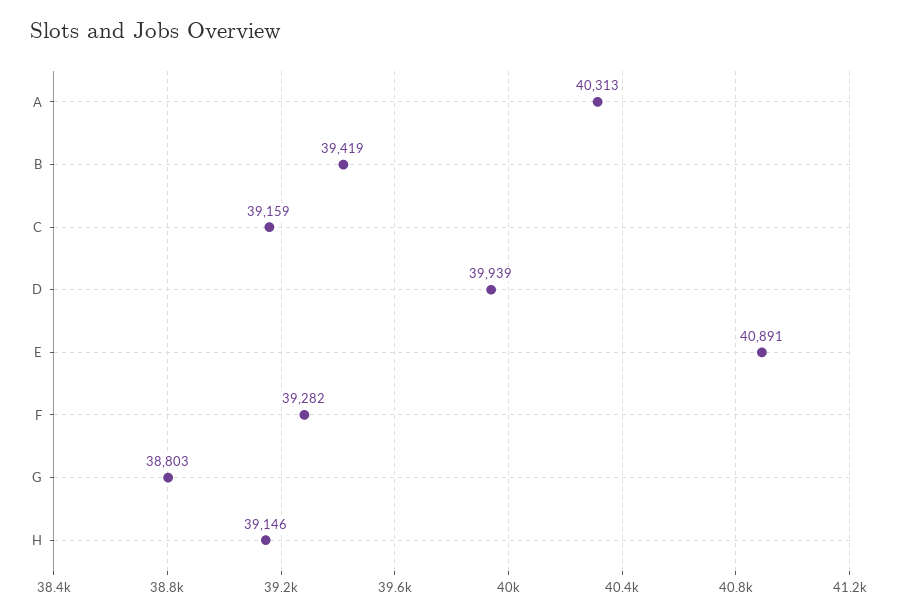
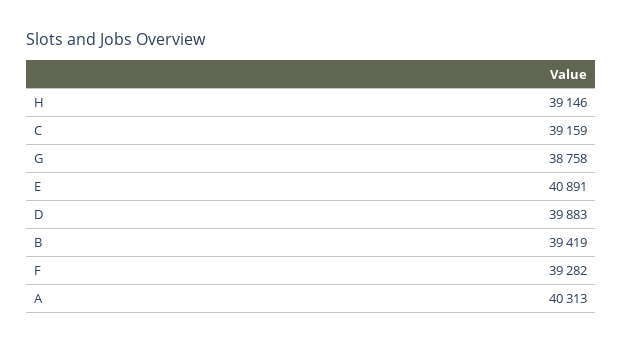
D: 39939 -> 39883
G: 38803 -> 38758

